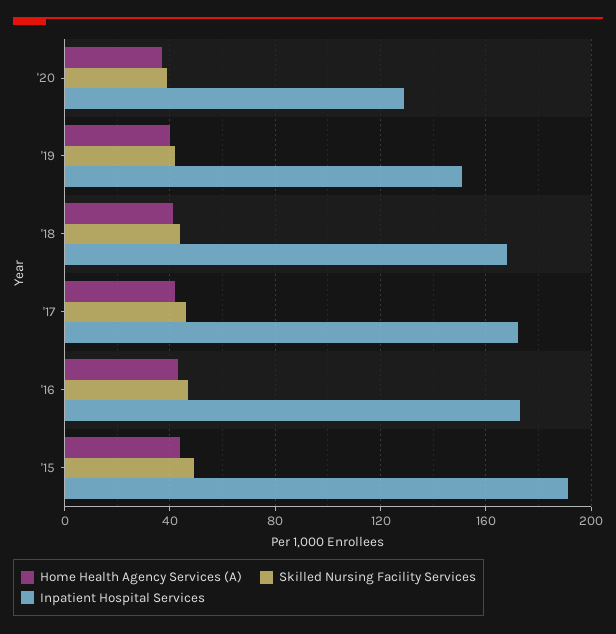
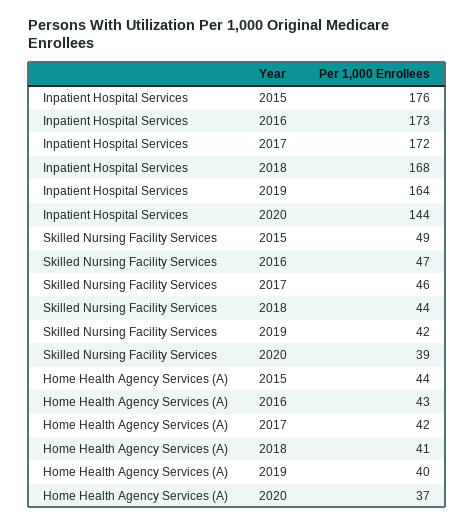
Inpatient Hospital Services, '20: 130 -> 144
Inpatient Hospital Services, '19: 150 -> 164
Inpatient Hospital Services, '15: 190 -> 176

